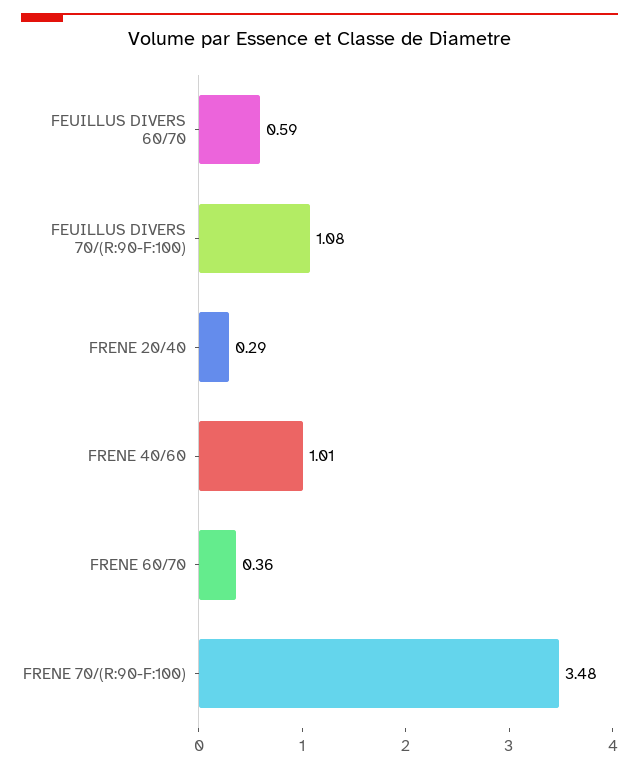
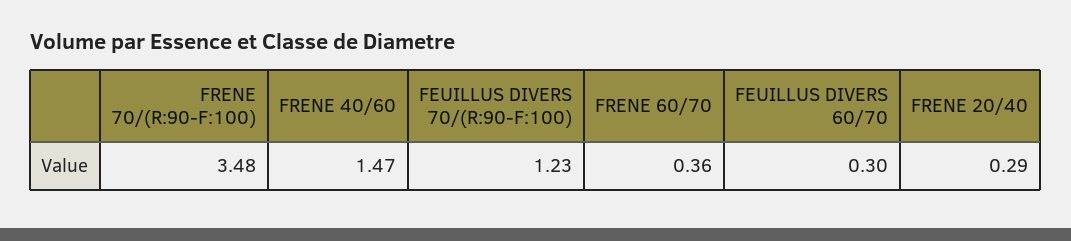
FEUILLUS DIVERS 60/70: 0.59 -> 0.3
FEUILLUS DIVERS 70/(R:90-F:100): 1.08 -> 1.23
FRENE 40/60: 1.01 -> 1.47

